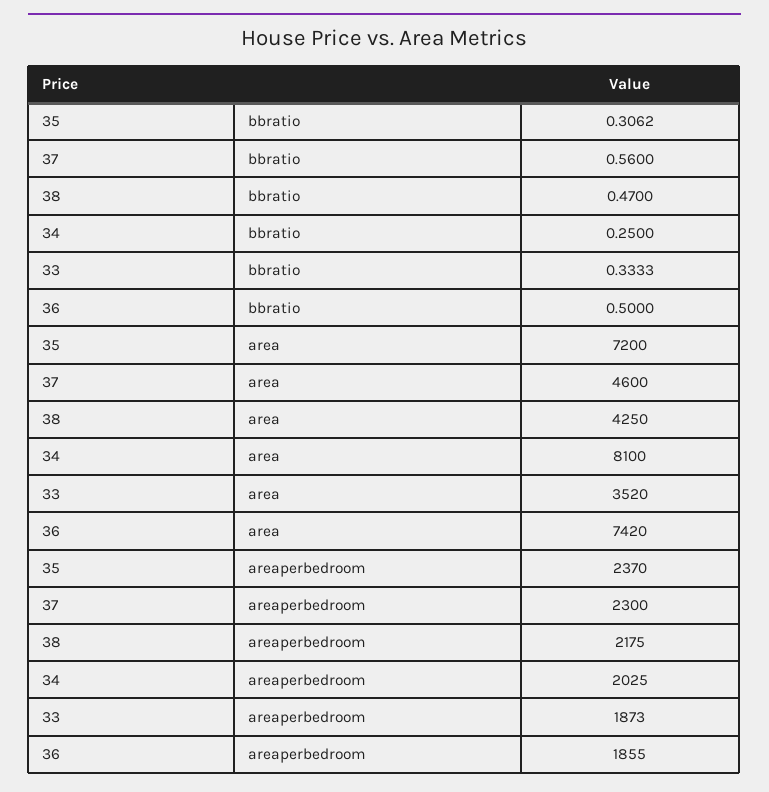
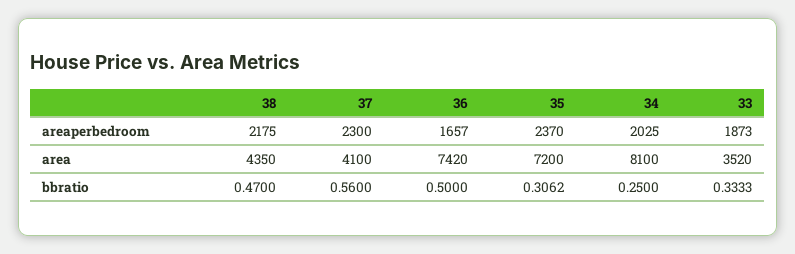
37, area: 4600 -> 4100
38, area: 4250 -> 4350
36, areaperbedroom: 1855 -> 1657

